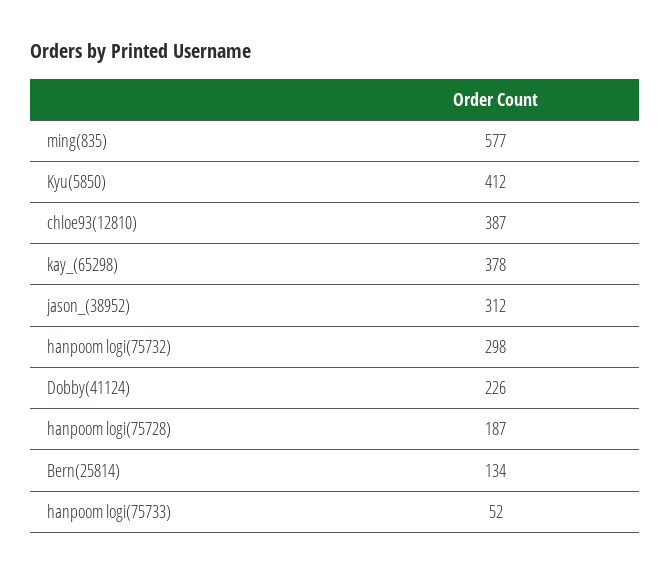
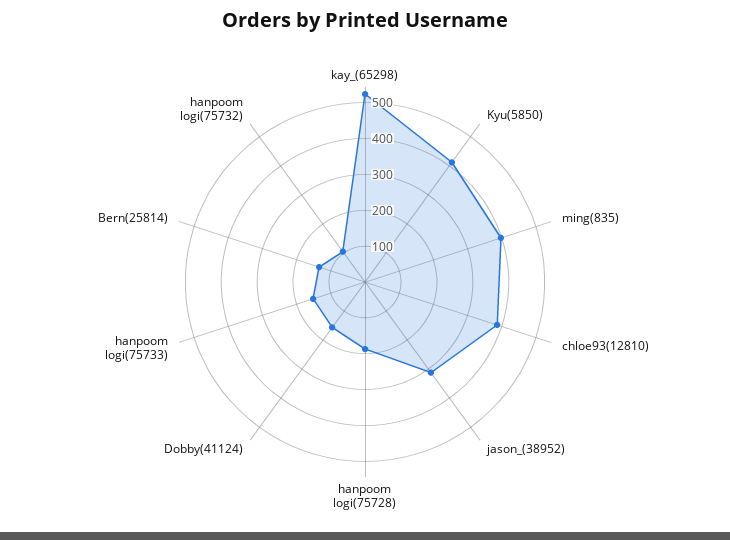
ming(835): 577 -> 400
kay_(65298): 378 -> 525
hanpoom logi(75732): 298 -> 100
Dobby(41124): 226 -> 150
hanpoom logi(75733): 52 -> 150

